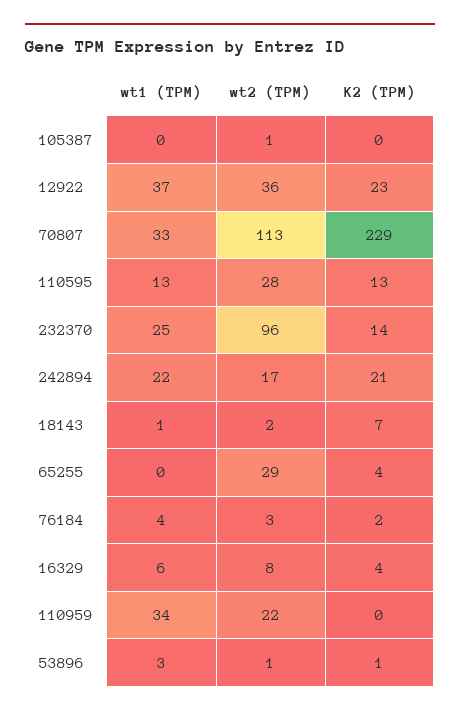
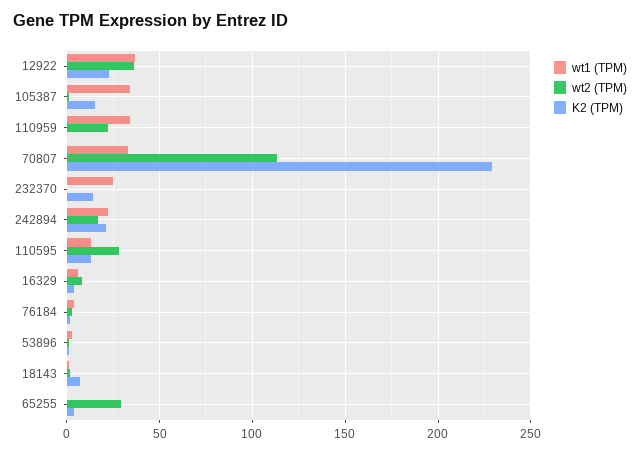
wt1 (TPM), 105387: 0 -> 35
K2 (TPM), 105387: 0 -> 15
wt2 (TPM), 232370: 96 -> 0

